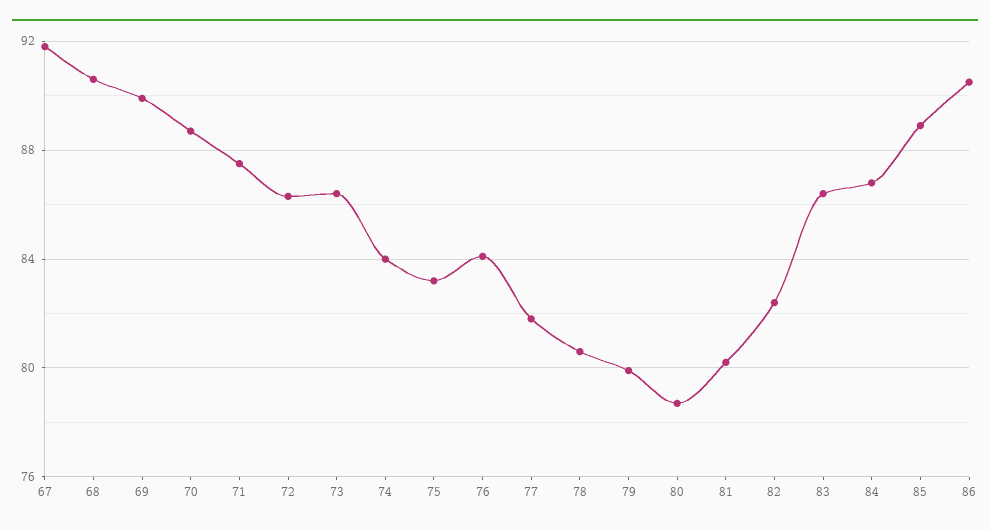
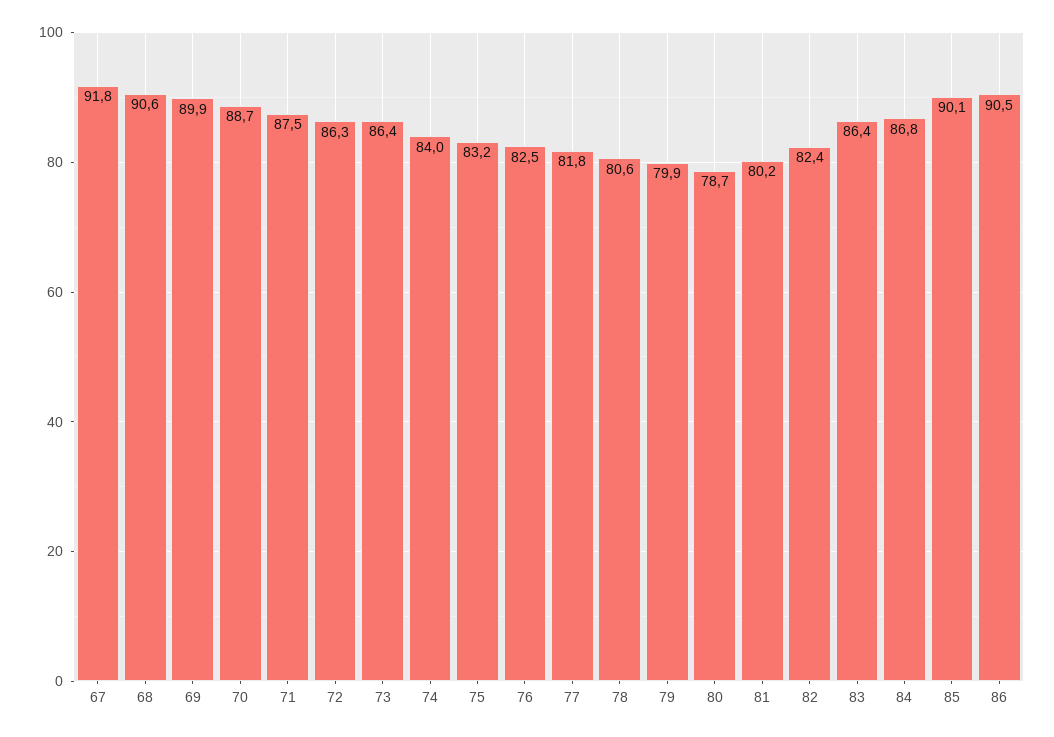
76: 84 -> 82.5
85: 89 -> 90.1

